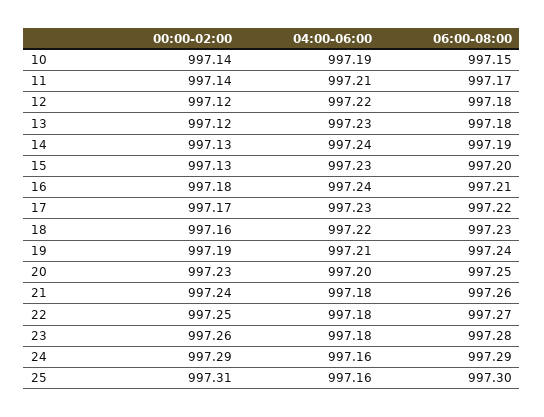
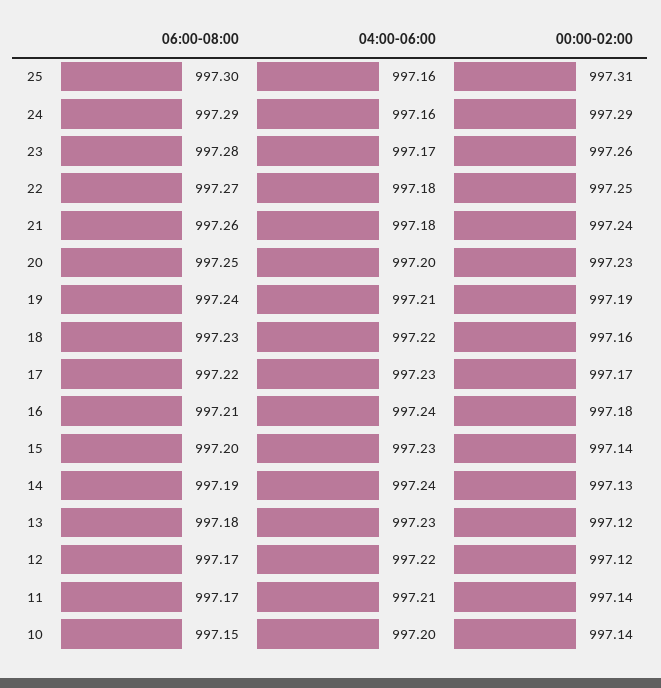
04:00-06:00, 10: 997.19 -> 997.2
06:00-08:00, 12: 997.18 -> 997.17
00:00-02:00, 15: 997.13 -> 997.14
04:00-06:00, 23: 997.18 -> 997.17

